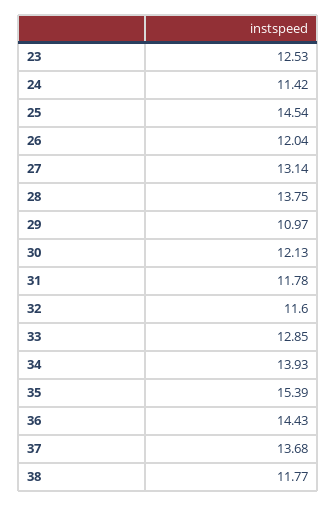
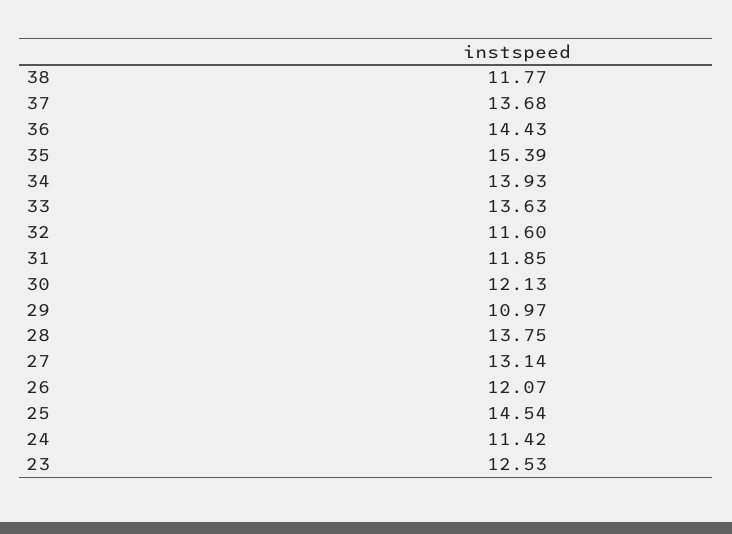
26: 12.04 -> 12.07
31: 11.78 -> 11.85
33: 12.85 -> 13.63

